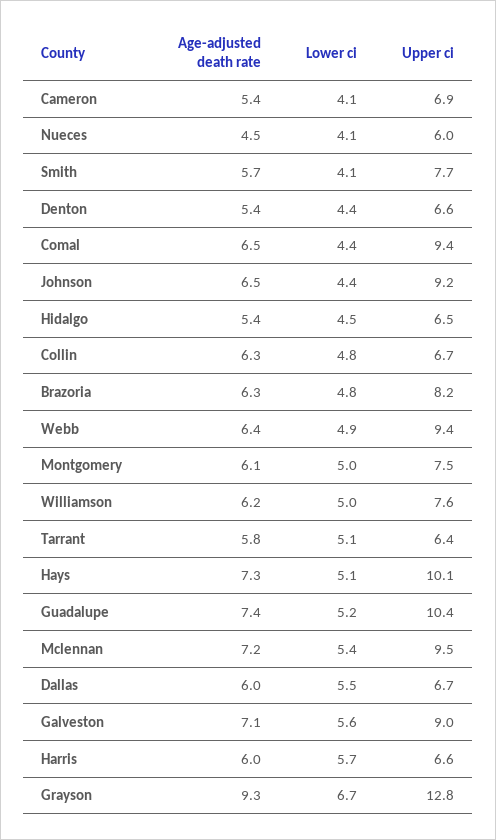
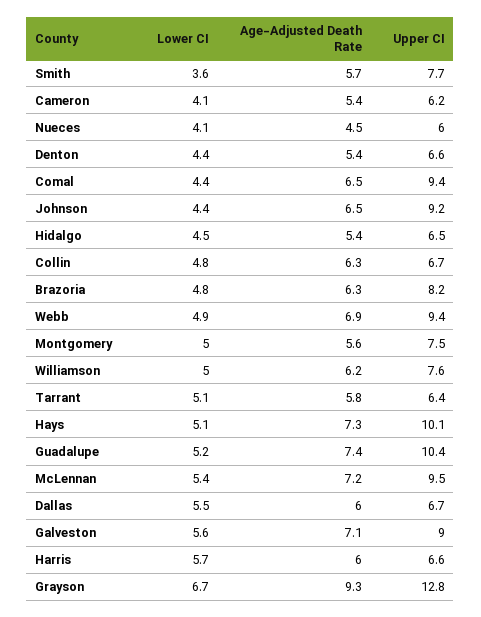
Upper ci, Cameron: 6.9 -> 6.2
Lower ci, Smith: 4.1 -> 3.6
Age-adjusted death rate, Webb: 6.4 -> 6.9
Age-adjusted death rate, Montgomery: 6.1 -> 5.6

